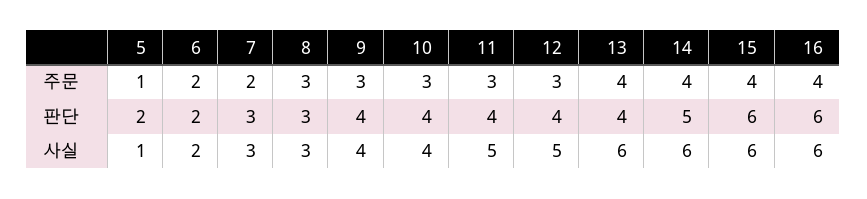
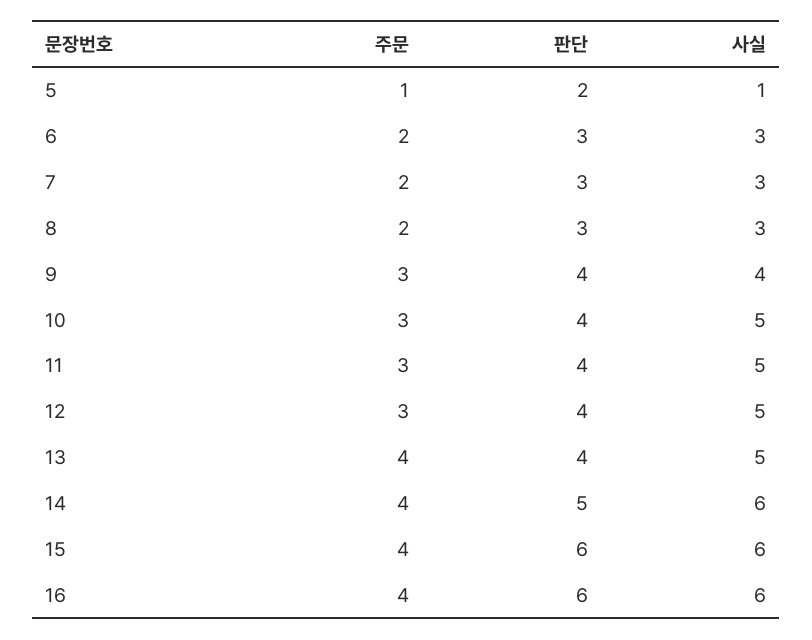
8, 주문: 3 -> 2
6, 판단: 2 -> 3
6, 사실: 2 -> 3
10, 사실: 4 -> 5
13, 사실: 6 -> 5

